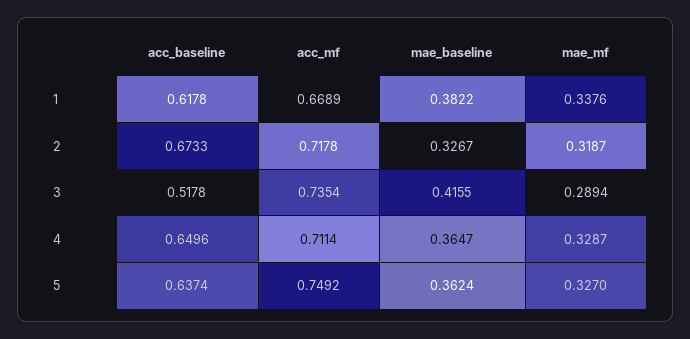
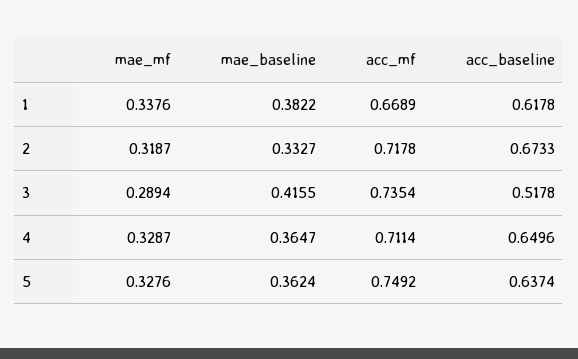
mae_baseline, 2: 0.3267 -> 0.3327
mae_mf, 5: 0.327 -> 0.3276

